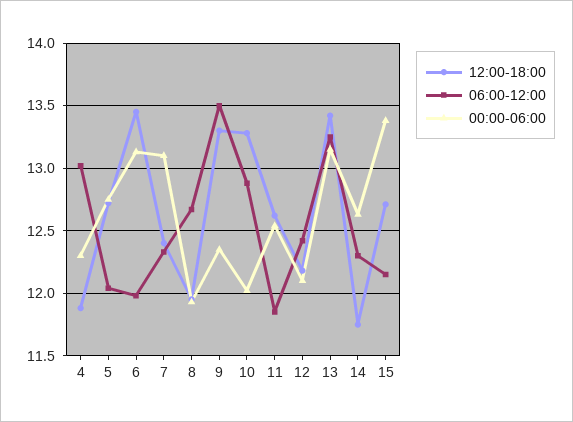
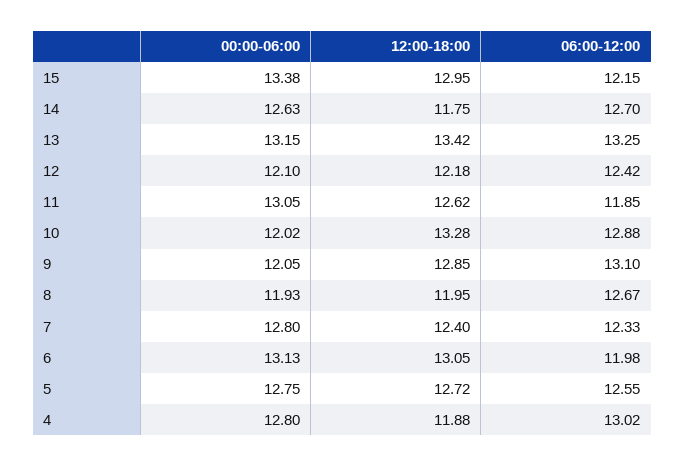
00:00-06:00, 4: 12.3 -> 12.8
06:00-12:00, 5: 12.05 -> 12.55
12:00-18:00, 6: 13.45 -> 13.05
00:00-06:00, 7: 13.1 -> 12.8
12:00-18:00, 9: 13.3 -> 12.85
06:00-12:00, 9: 13.5 -> 13.1
00:00-06:00, 9: 12.35 -> 12.05
00:00-06:00, 11: 12.55 -> 13.05
06:00-12:00, 14: 12.3 -> 12.7
12:00-18:00, 15: 12.7 -> 12.95

